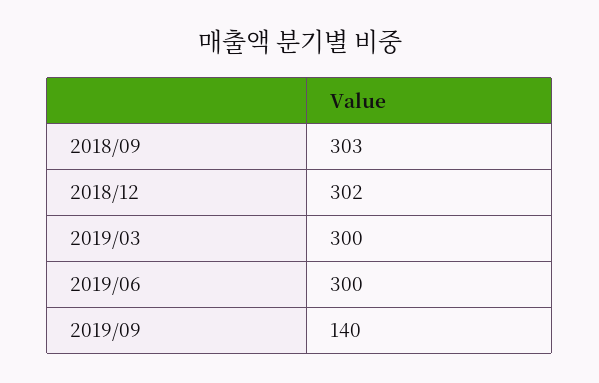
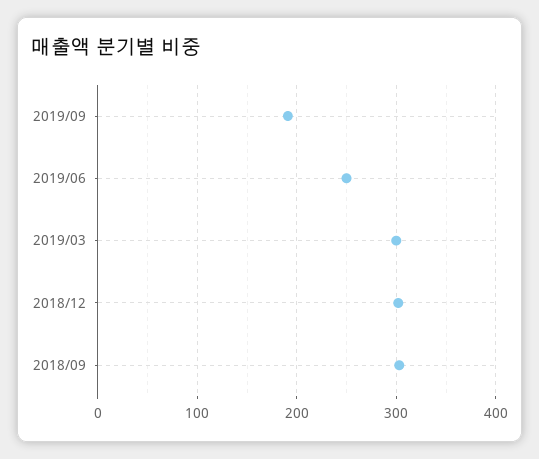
2019/06: 300 -> 250
2019/09: 140 -> 190

